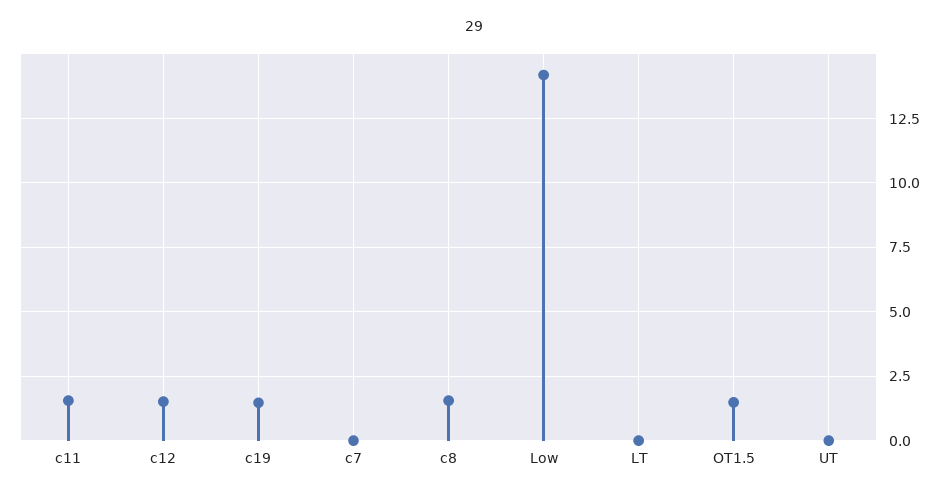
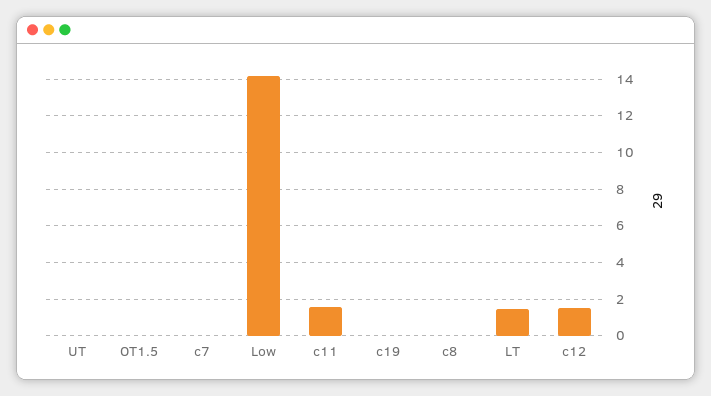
c19: 1.5 -> 0
c8: 1.5 -> 0
LT: 0 -> 1.5
OT1.5: 1.5 -> 0

